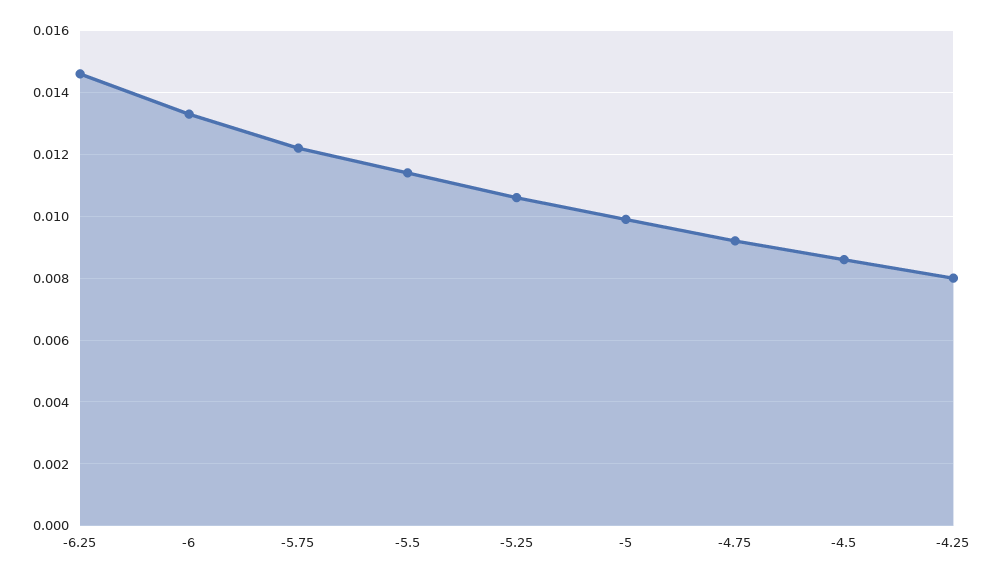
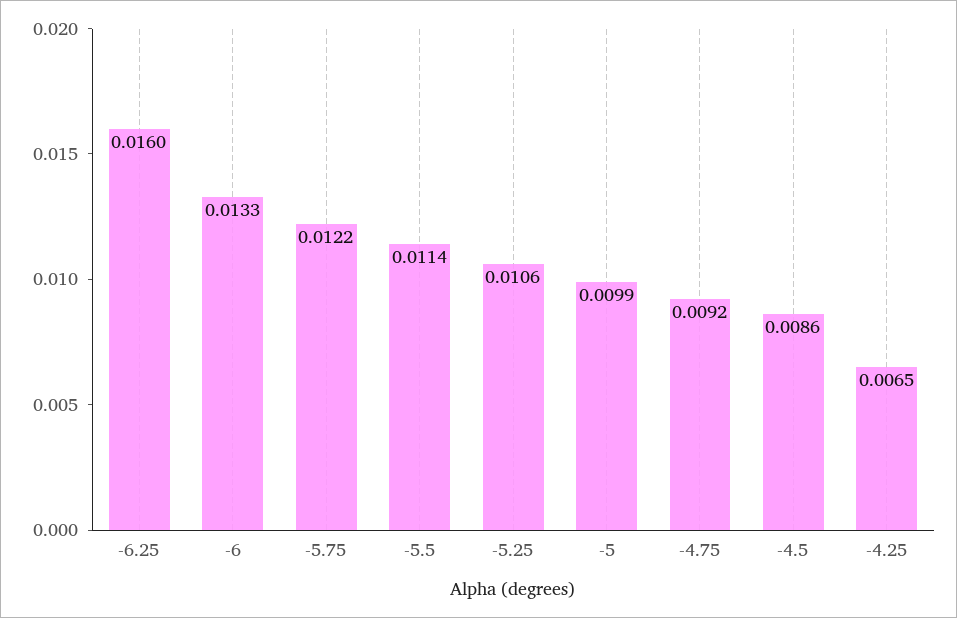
-6.25: 0.0145 -> 0.016
-4.25: 0.008 -> 0.0065

